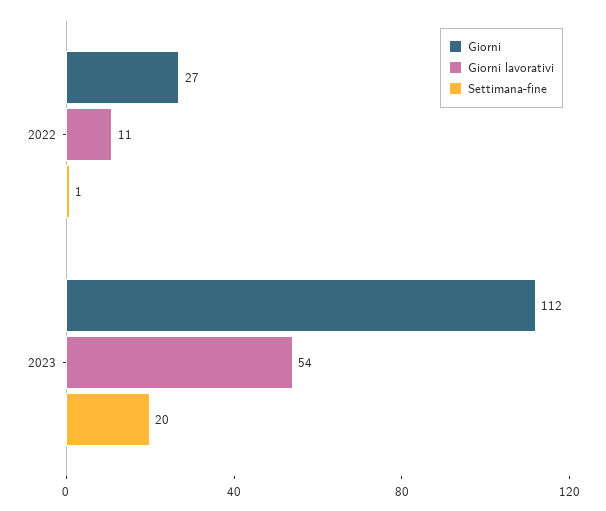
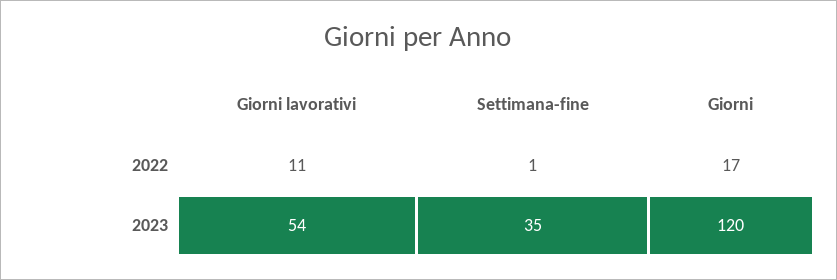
Giorni, 2022: 27 -> 17
Giorni, 2023: 112 -> 120
Settimana-fine, 2023: 20 -> 35

